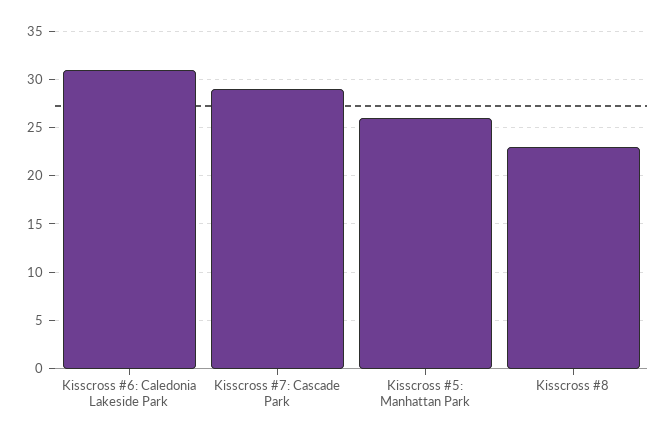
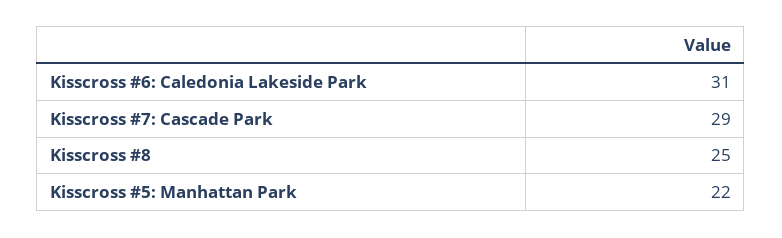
Kisscross #5: Manhattan Park: 26 -> 22
Kisscross #8: 23 -> 25

